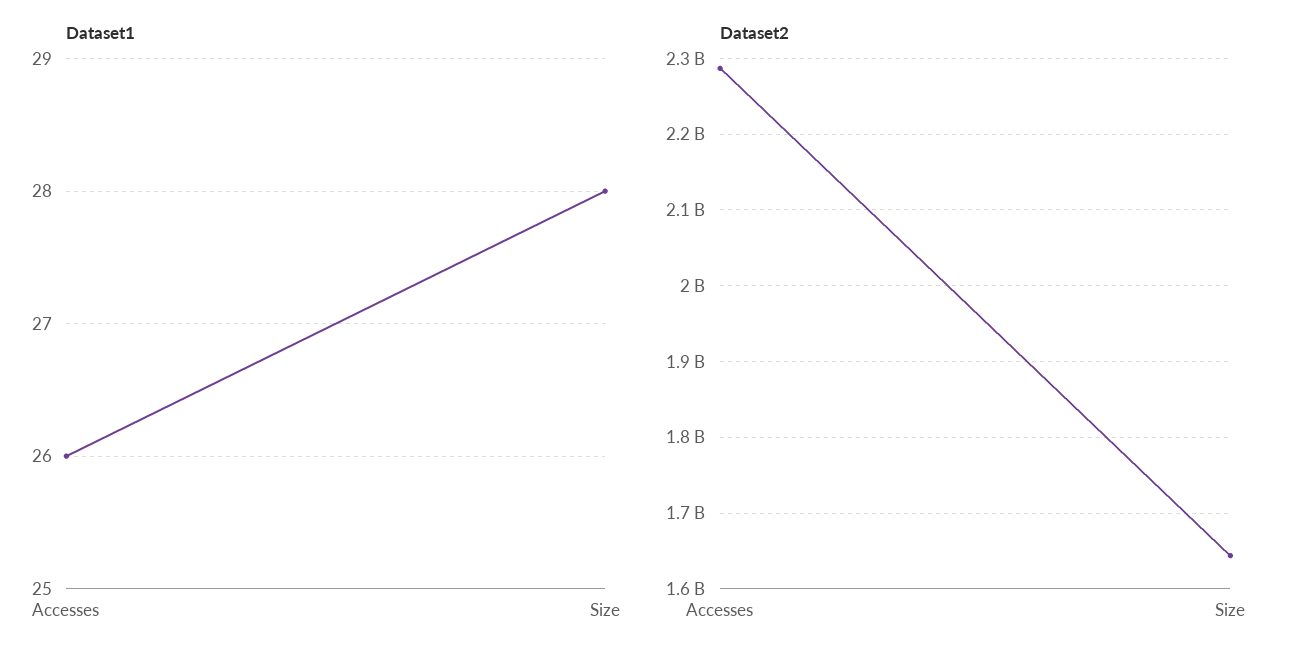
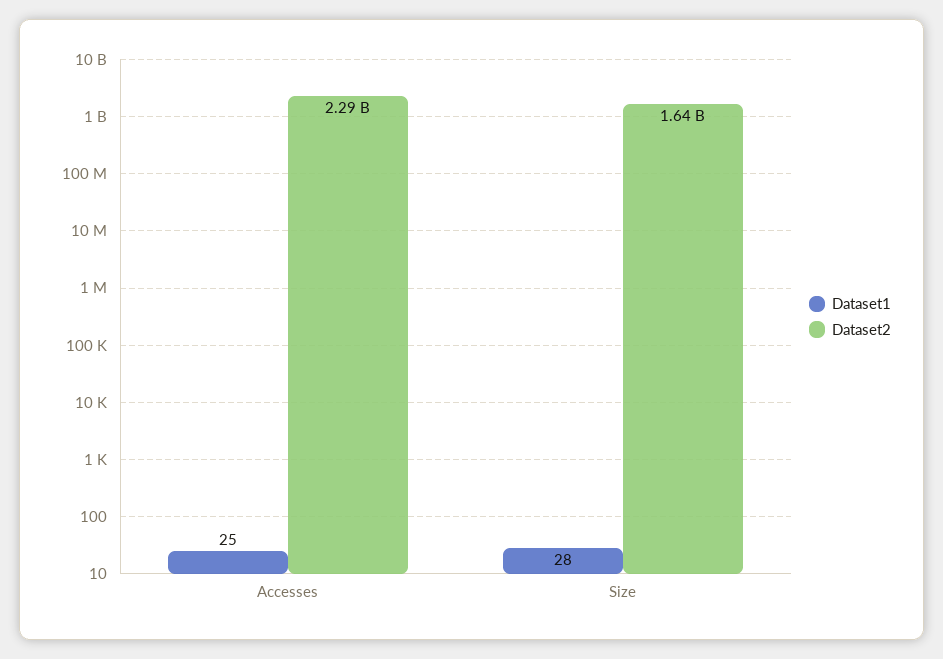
Dataset1, Accesses: 26 -> 25

